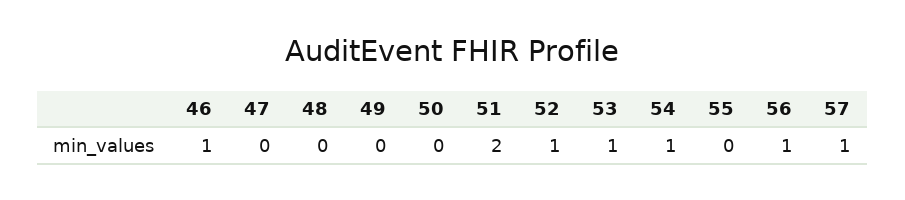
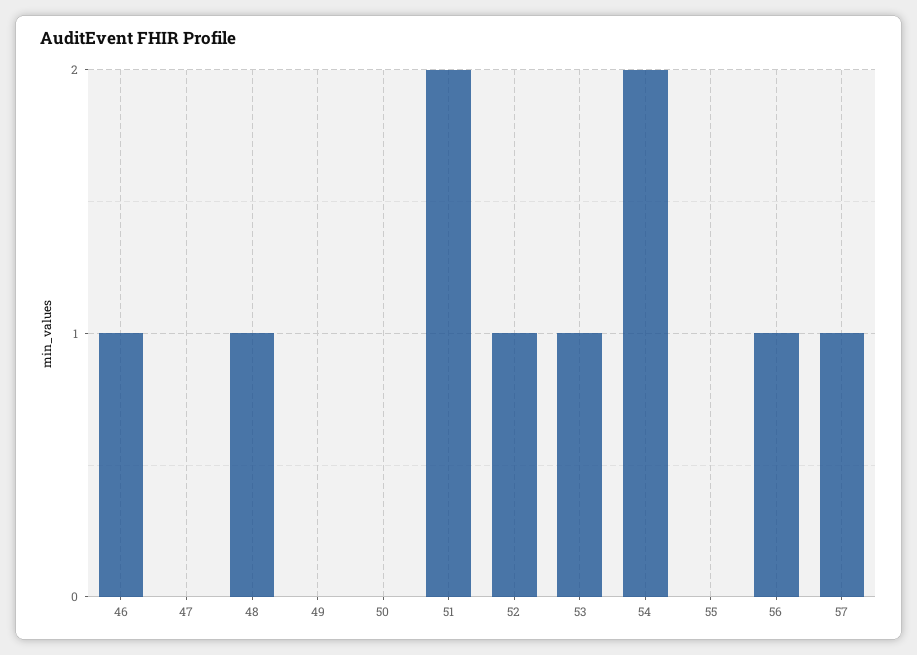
48: 0 -> 1
54: 1 -> 2

